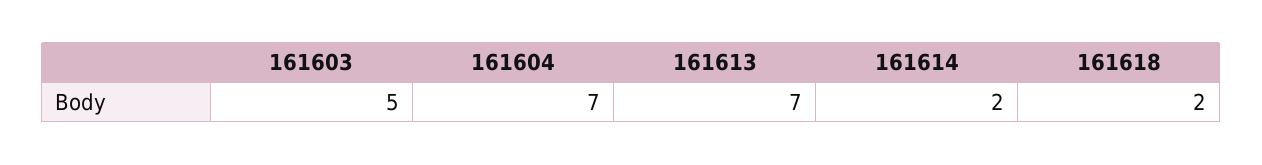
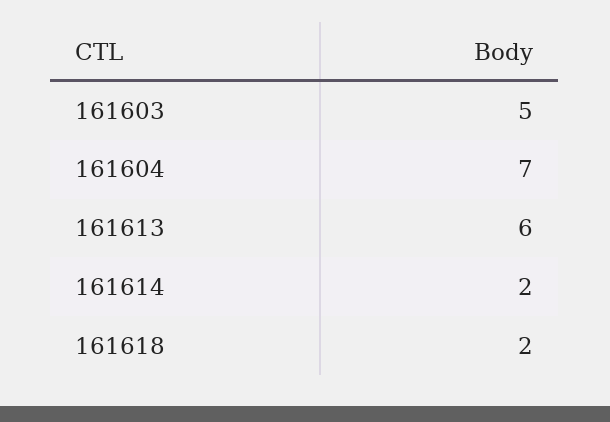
161613: 7 -> 6

